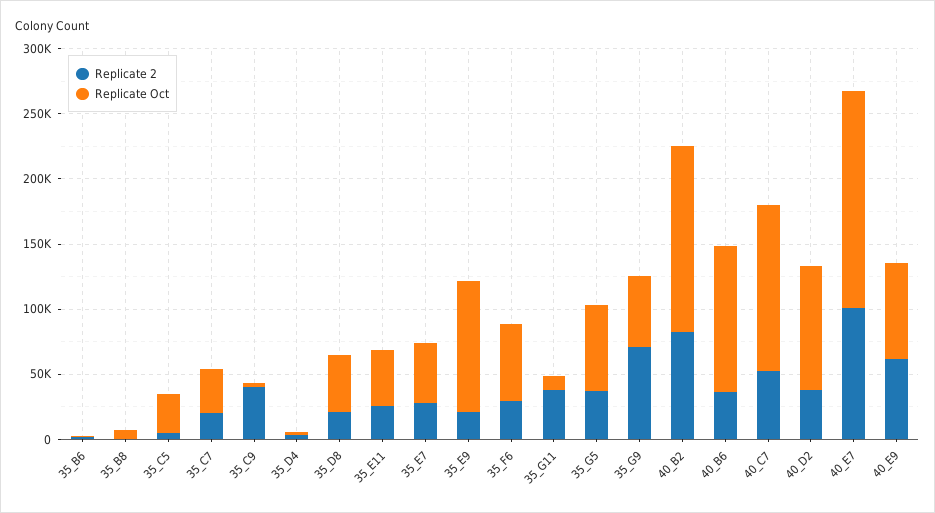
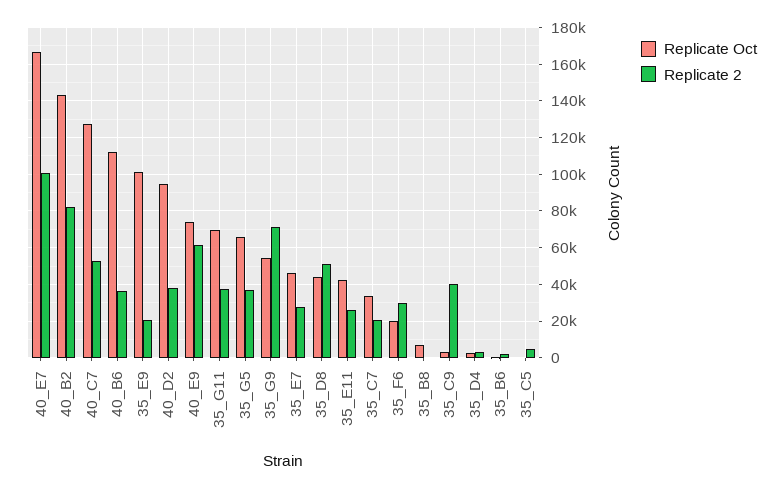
Replicate Oct, 35_C5: 30000 -> 0
Replicate 2, 35_D8: 20000 -> 50000
Replicate Oct, 35_F6: 60000 -> 20000
Replicate Oct, 35_G11: 10000 -> 70000

